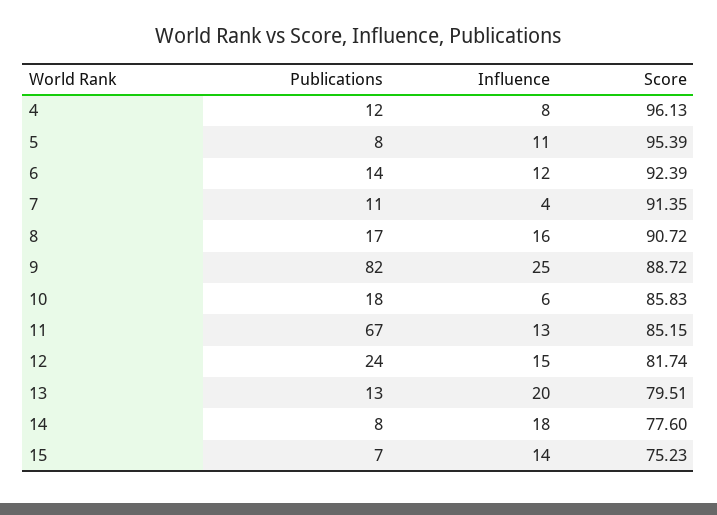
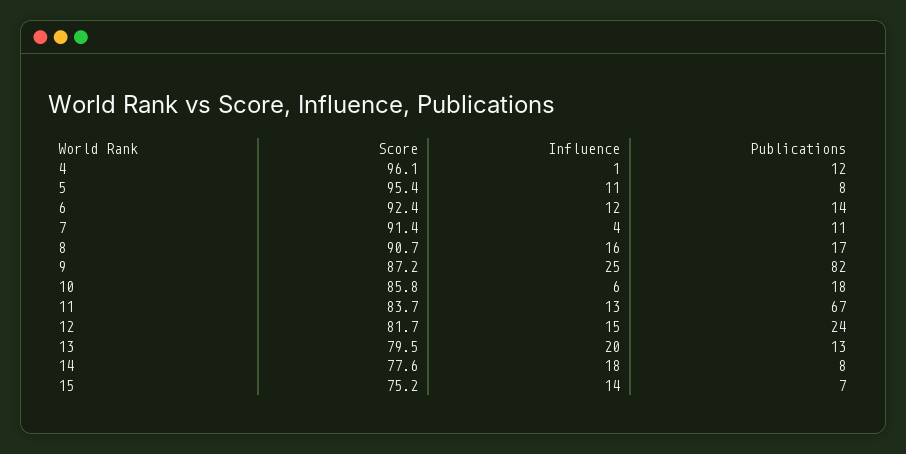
Influence, 4: 8 -> 1
Score, 9: 88.72 -> 87.2
Score, 11: 85.15 -> 83.7

